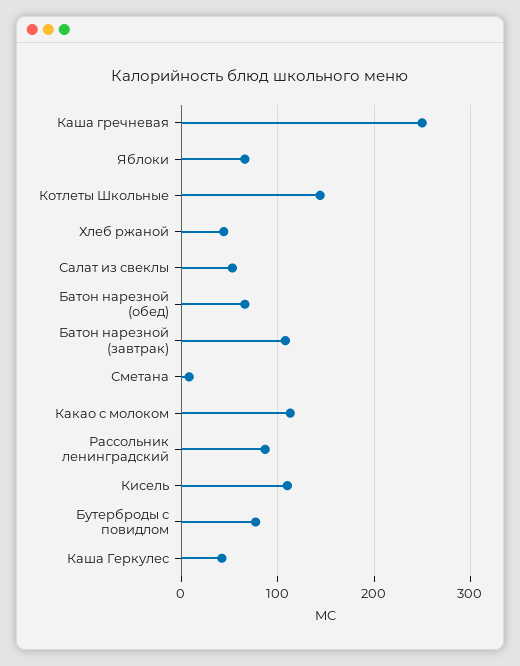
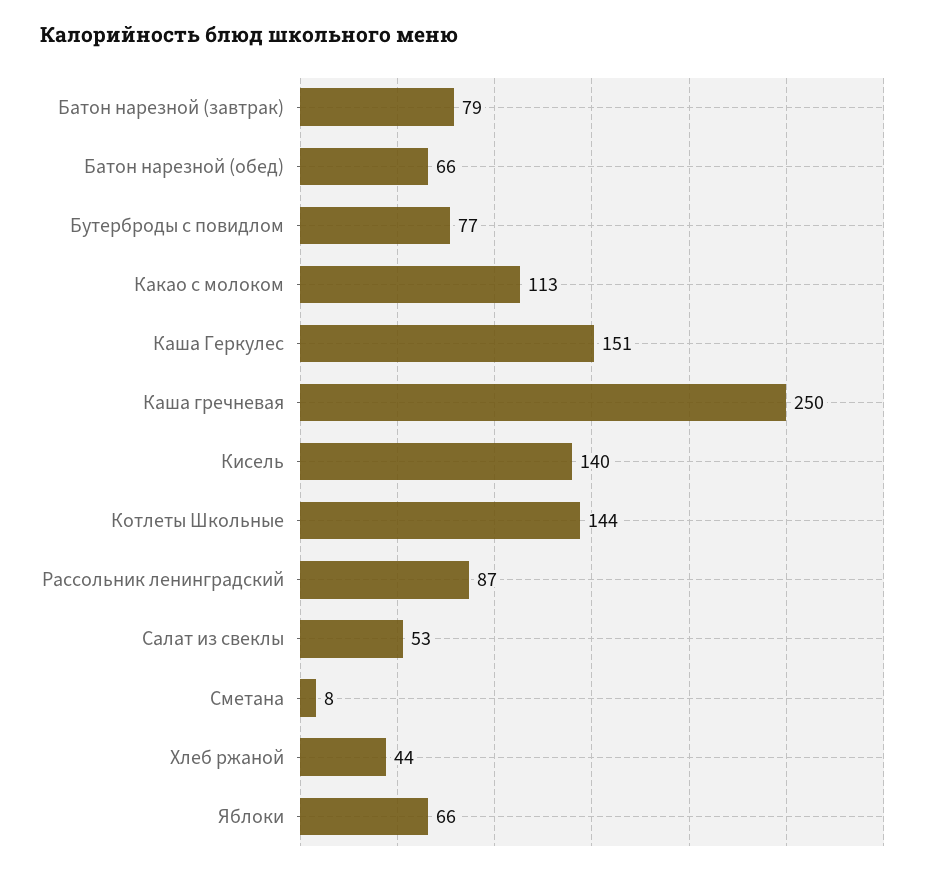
Батон нарезной (завтрак): 110 -> 79
Кисель: 110 -> 140
Каша Геркулес: 40 -> 151

